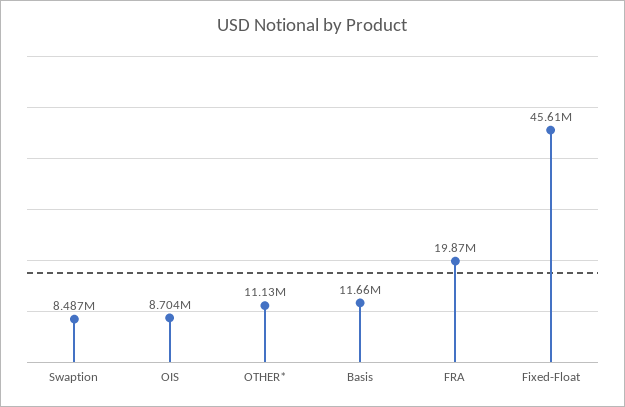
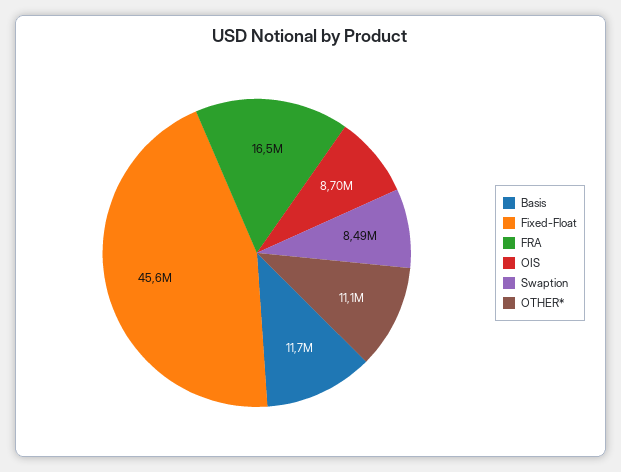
FRA: 19870000 -> 16500000

